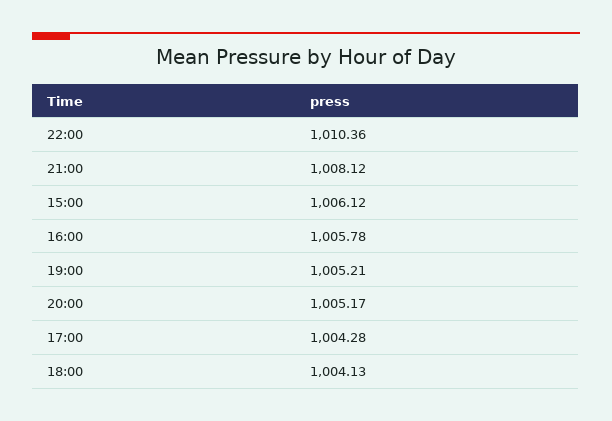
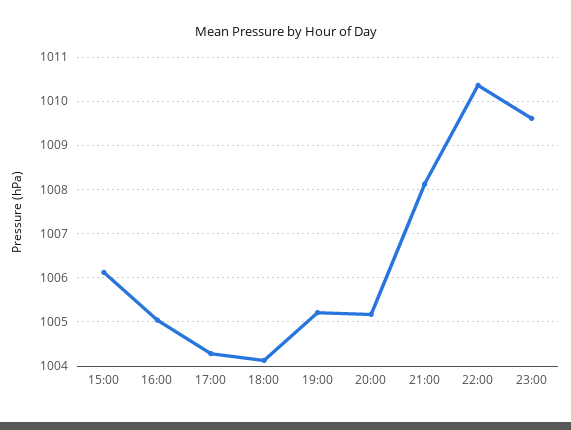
16:00: 1005.78 -> 1005
23:00: none -> 1009.6

